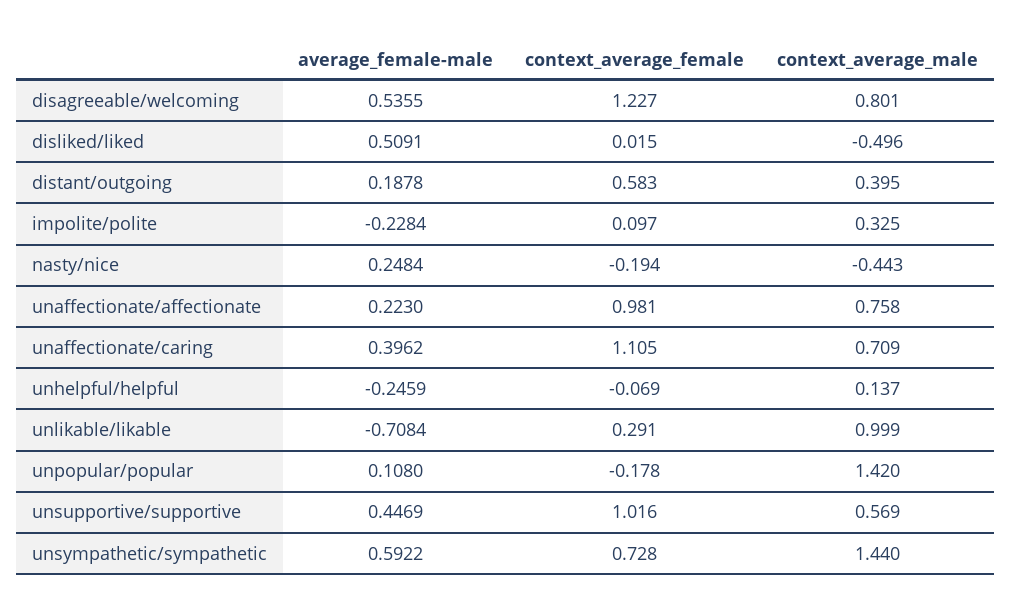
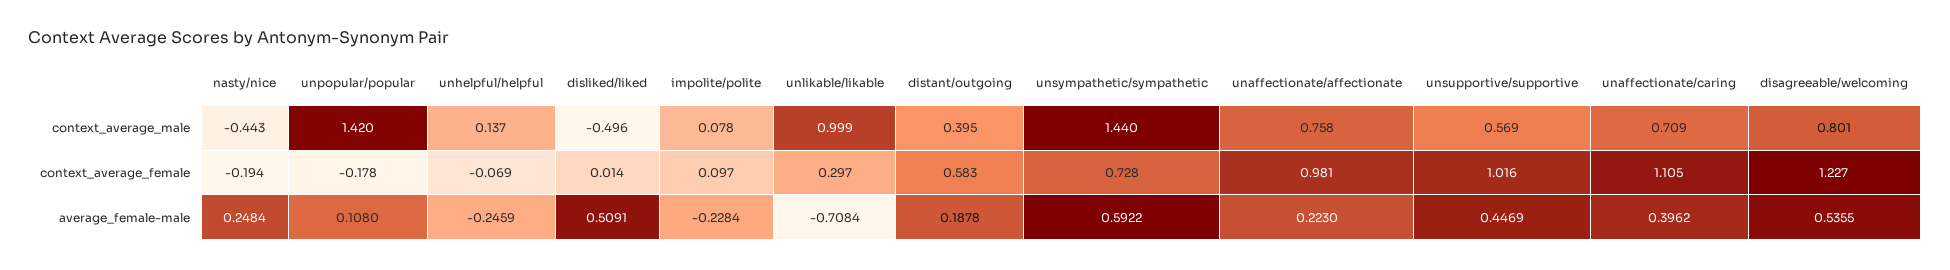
context_average_female, disliked/liked: 0.015 -> 0.014
context_average_male, impolite/polite: 0.325 -> 0.078
context_average_female, unlikable/likable: 0.291 -> 0.297

